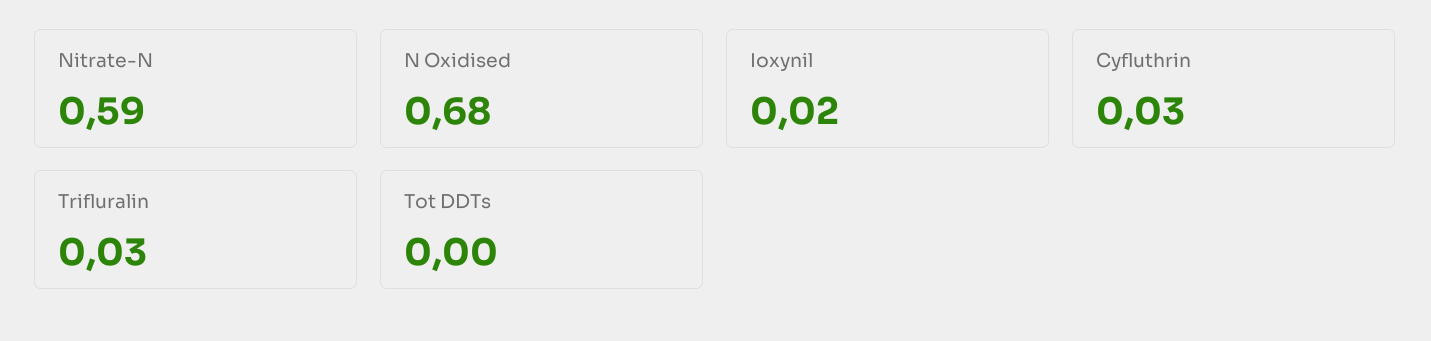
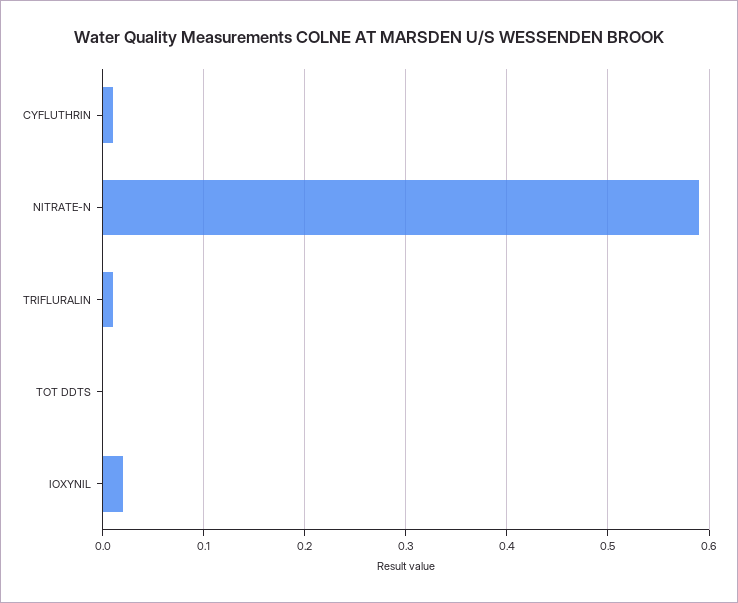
N Oxidised: 0.68 -> none
Cyfluthrin: 0.03 -> 0.01
Trifluralin: 0.03 -> 0.01

